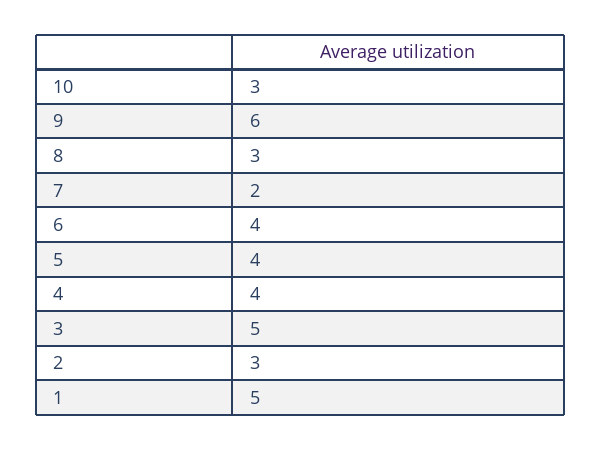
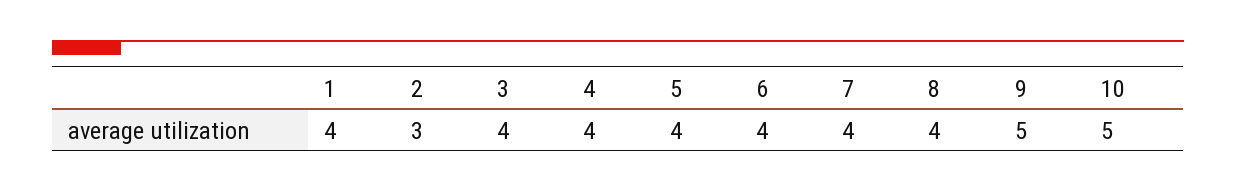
10: 3 -> 5
9: 6 -> 5
8: 3 -> 4
7: 2 -> 4
3: 5 -> 4
1: 5 -> 4

